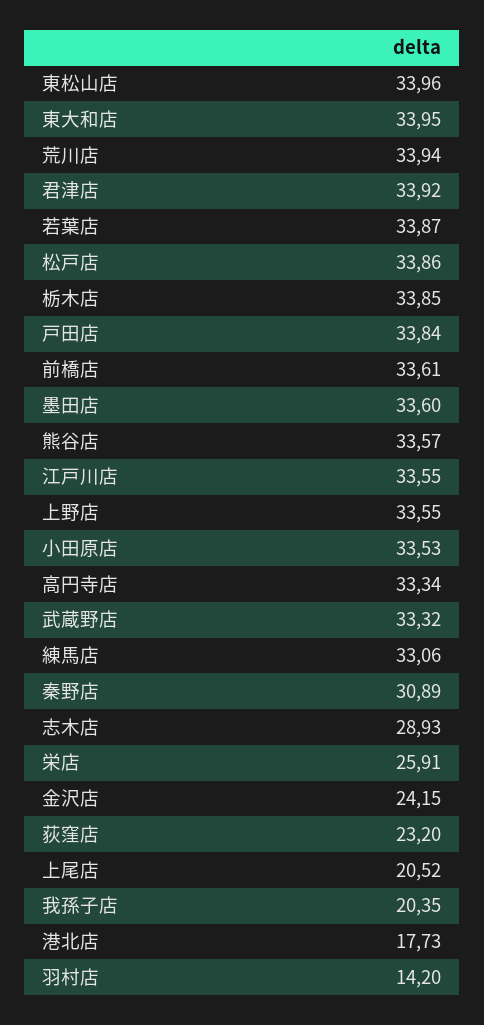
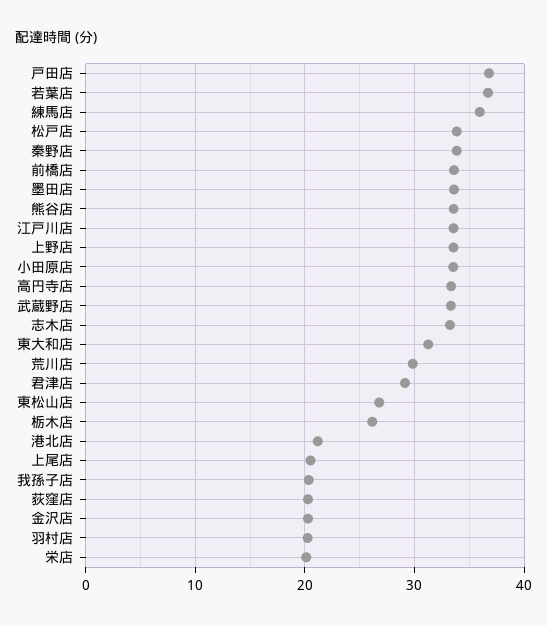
東松山店: 33.96 -> 27
東大和店: 33.95 -> 31
荒川店: 33.94 -> 30
君津店: 33.92 -> 29
若葉店: 33.87 -> 37
栃木店: 33.85 -> 26
戸田店: 33.84 -> 37
練馬店: 33.06 -> 36
秦野店: 30.89 -> 34
志木店: 28.93 -> 33
栄店: 25.91 -> 20
金沢店: 24.15 -> 20
荻窪店: 23.2 -> 20
港北店: 17.73 -> 21
羽村店: 14.2 -> 20

